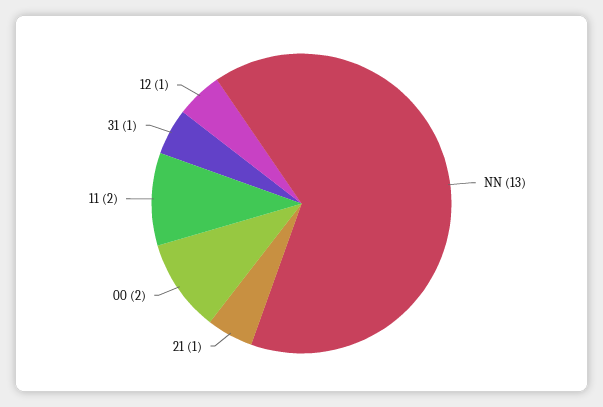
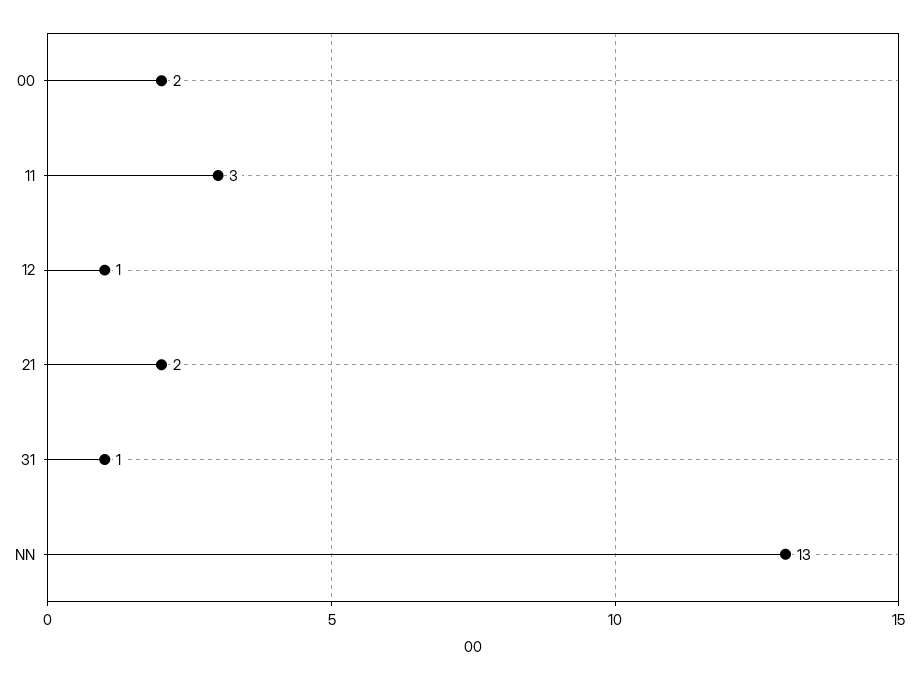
21: 1 -> 2
11: 2 -> 3

